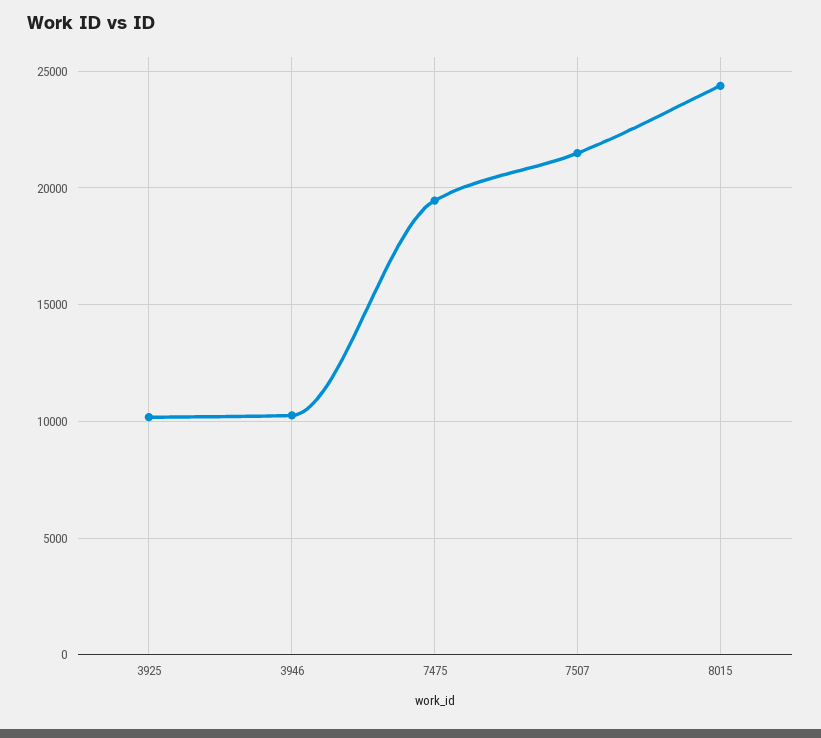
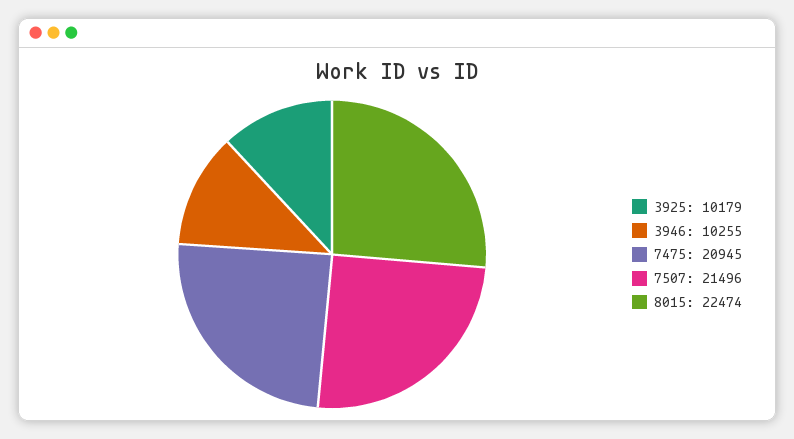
7475: 19500 -> 20945
8015: 24500 -> 22474

